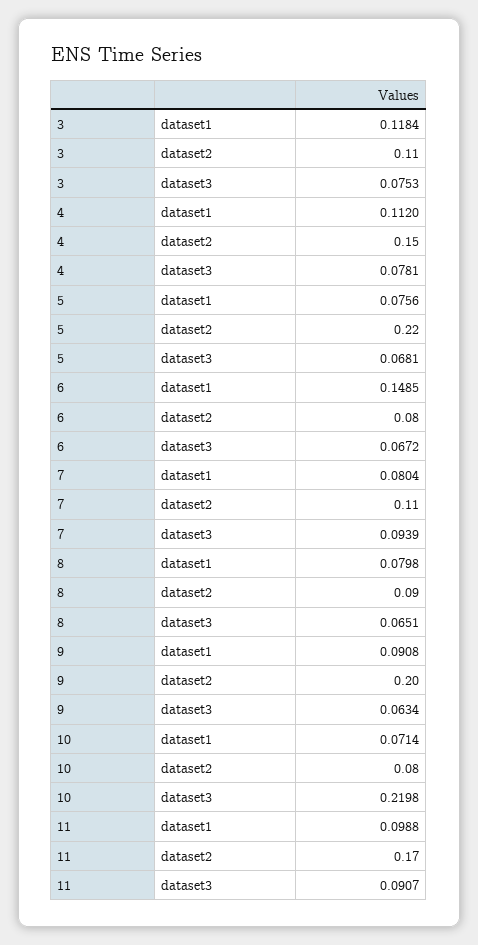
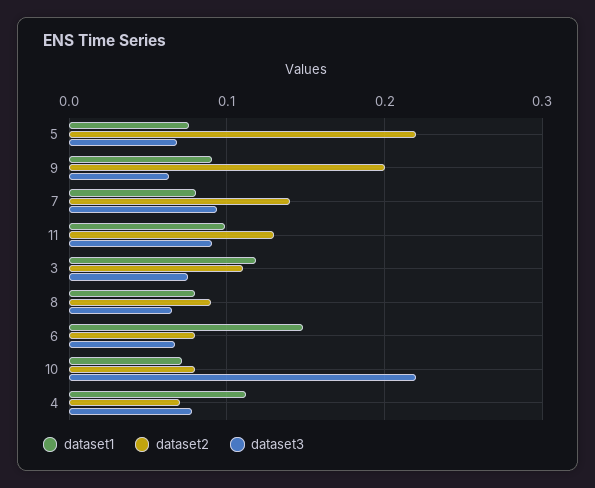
dataset2, 4: 0.15 -> 0.07
dataset2, 7: 0.11 -> 0.14
dataset2, 11: 0.17 -> 0.13

